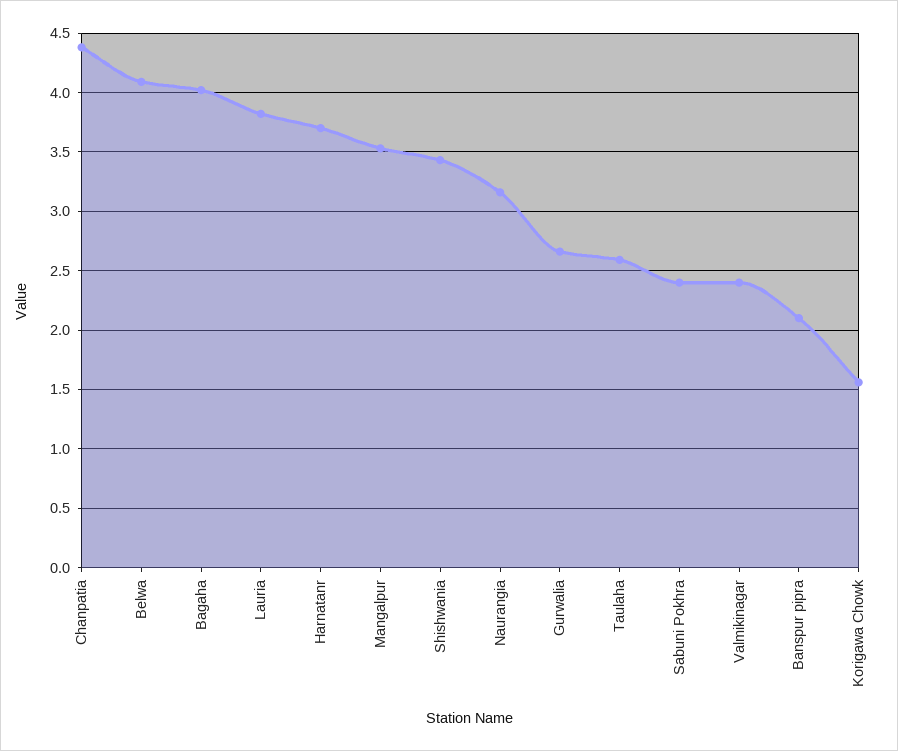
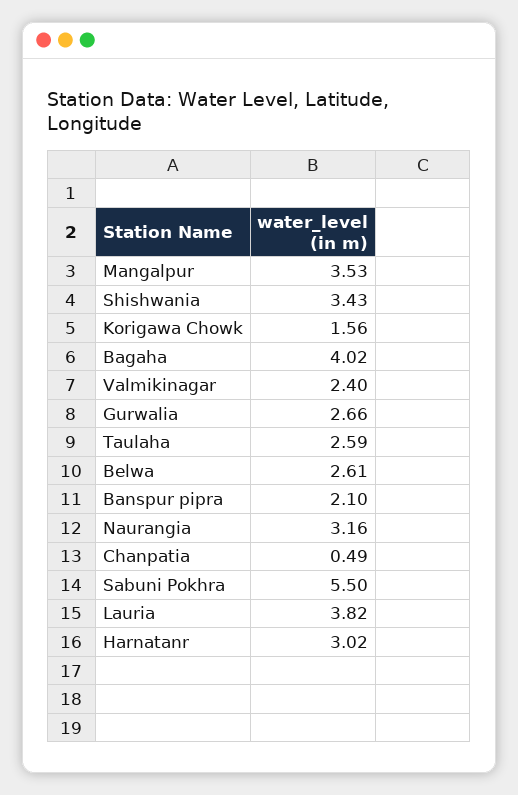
Chanpatia: 4.4 -> 0.49
Belwa: 4.1 -> 2.61
Harnatanr: 3.7 -> 3.02
Sabuni Pokhra: 2.4 -> 5.5

